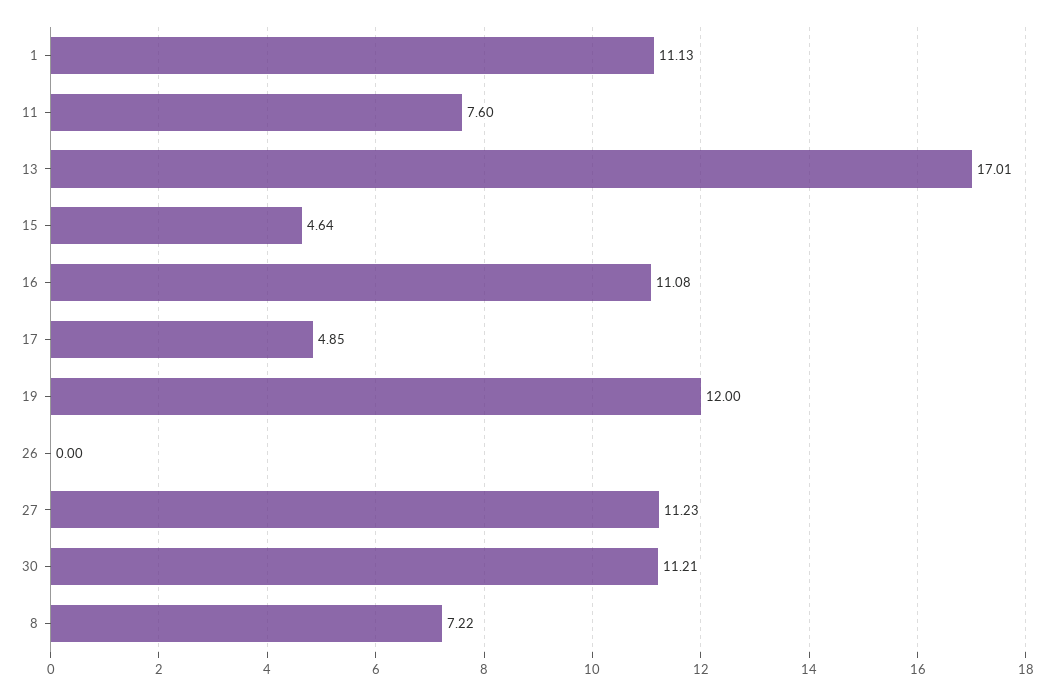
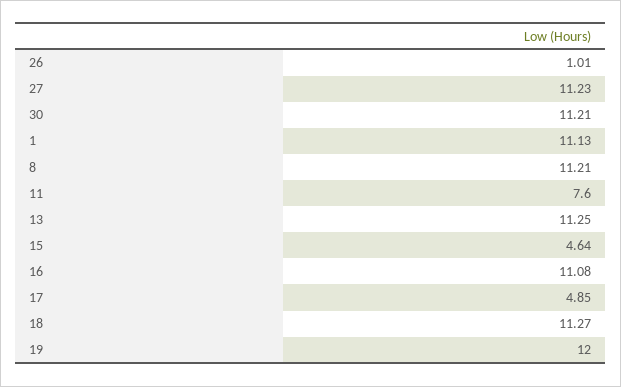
13: 17.01 -> 11.25
26: 0 -> 1.01
8: 7.22 -> 11.21
18: none -> 11.27

